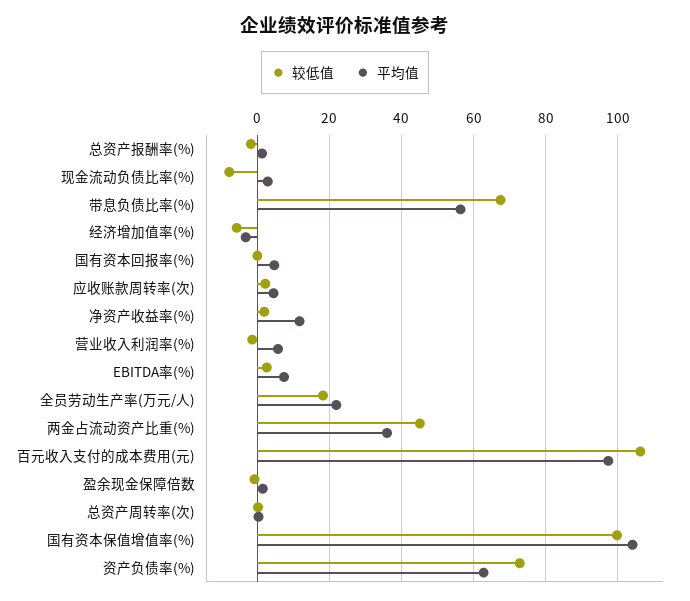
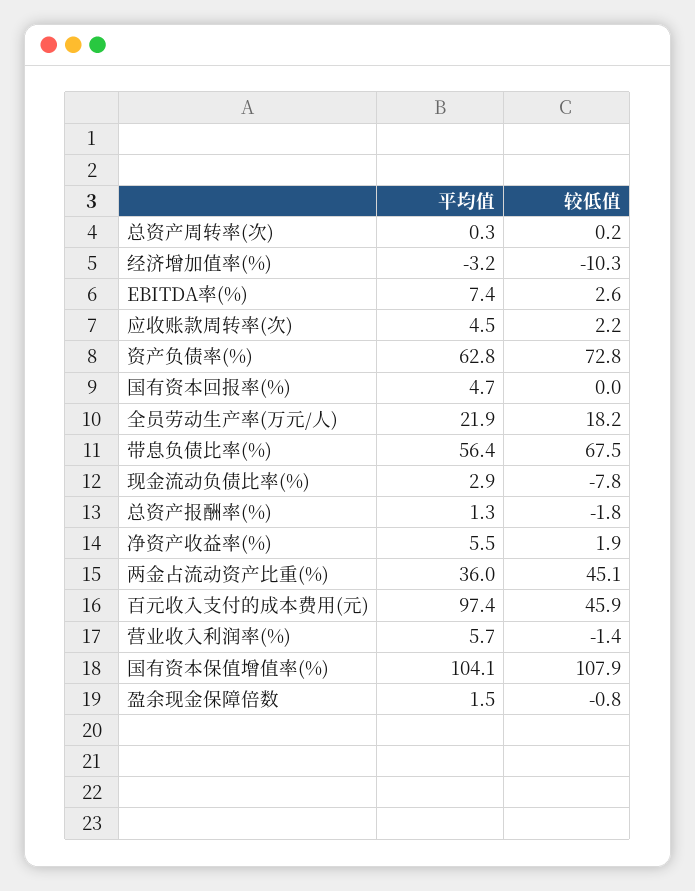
较低值, 经济增加值率(%): -6 -> -10.3
平均值, 净资产收益率(%): 12 -> 5.5
较低值, 百元收入支付的成本费用(元): 106 -> 45.9
较低值, 国有资本保值增值率(%): 100 -> 107.9

